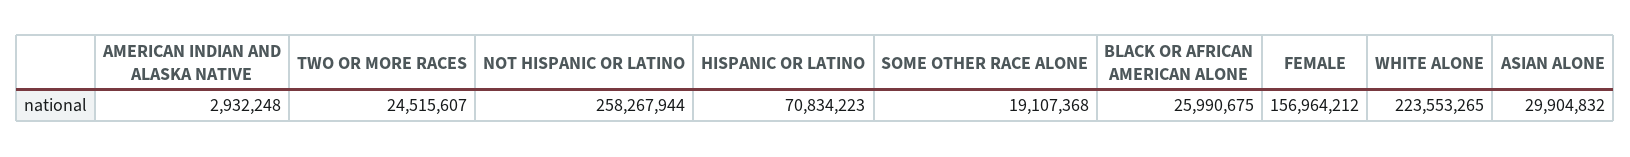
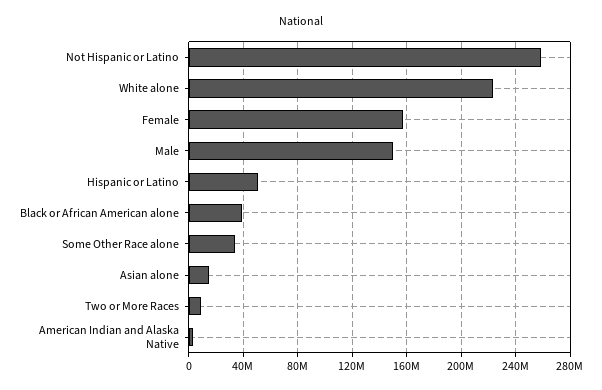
TWO OR MORE RACES: 24515607 -> 10000000
HISPANIC OR LATINO: 70834223 -> 50000000
SOME OTHER RACE ALONE: 19107368 -> 35000000
BLACK OR AFRICAN AMERICAN ALONE: 25990675 -> 40000000
ASIAN ALONE: 29904832 -> 15000000
Male: none -> 150000000

